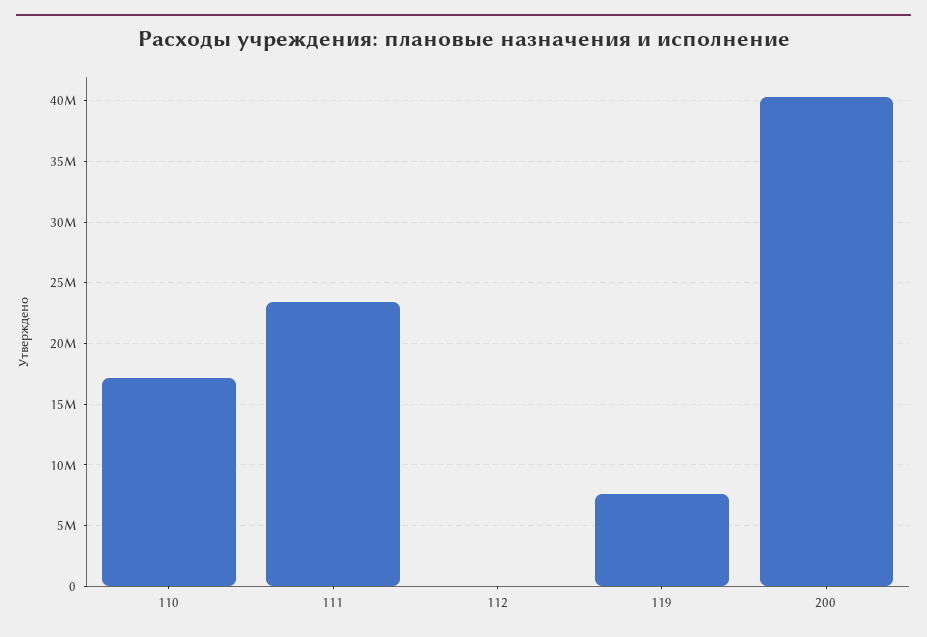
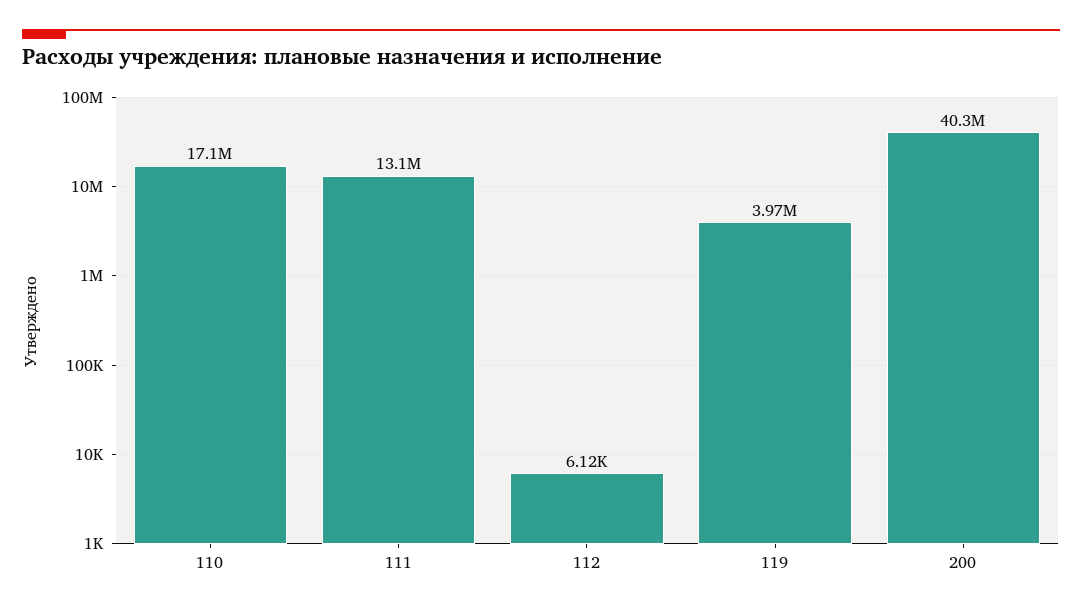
111: 23500000 -> 13100000
119: 7500000 -> 3970000

